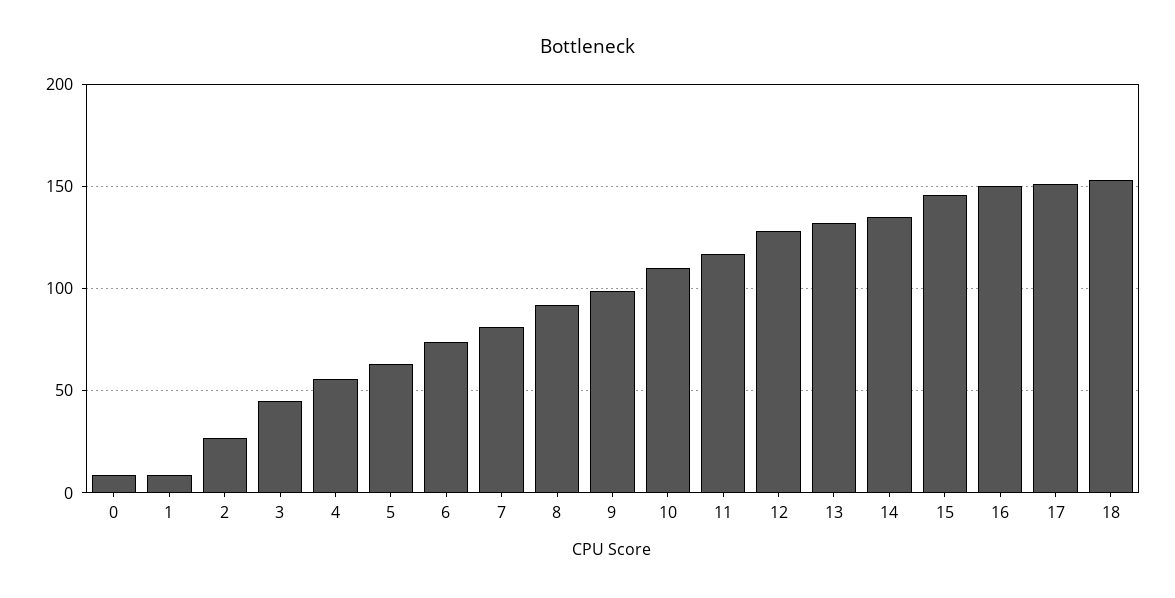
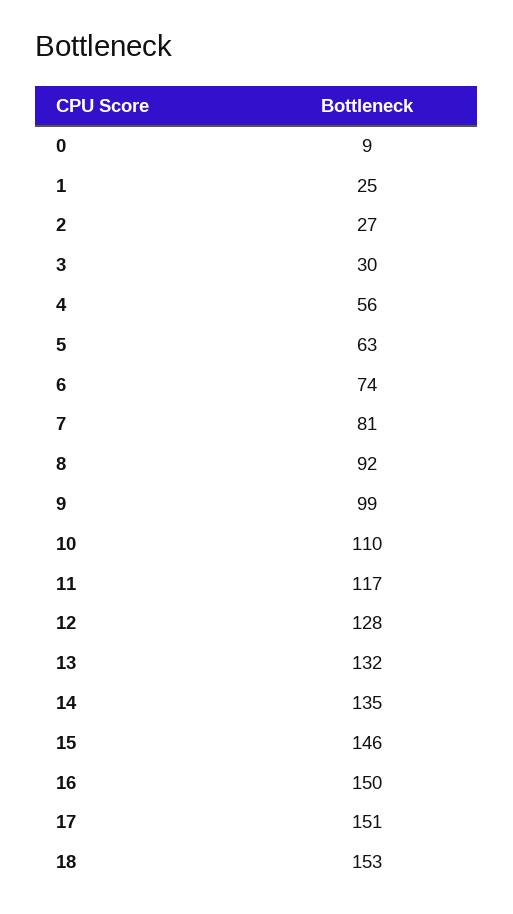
1: 10 -> 25
3: 45 -> 30

